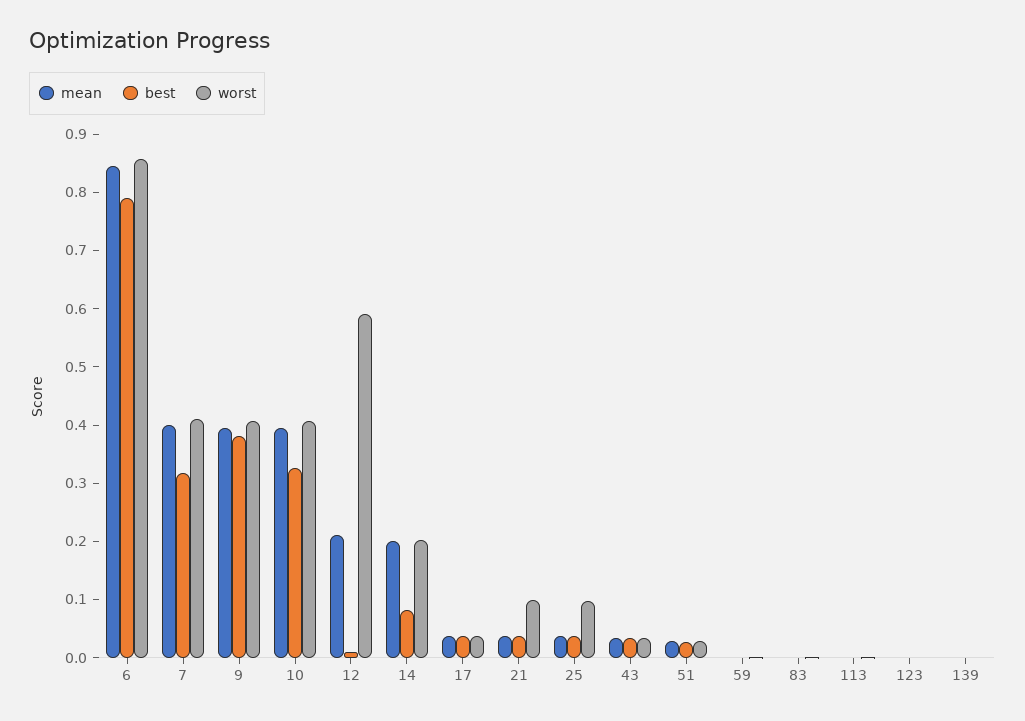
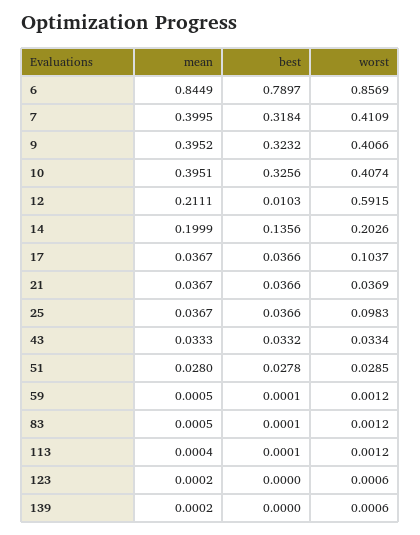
best, 9: 0.38 -> 0.3232
best, 14: 0.08 -> 0.1356
worst, 17: 0.04 -> 0.1037
worst, 21: 0.1 -> 0.0369

